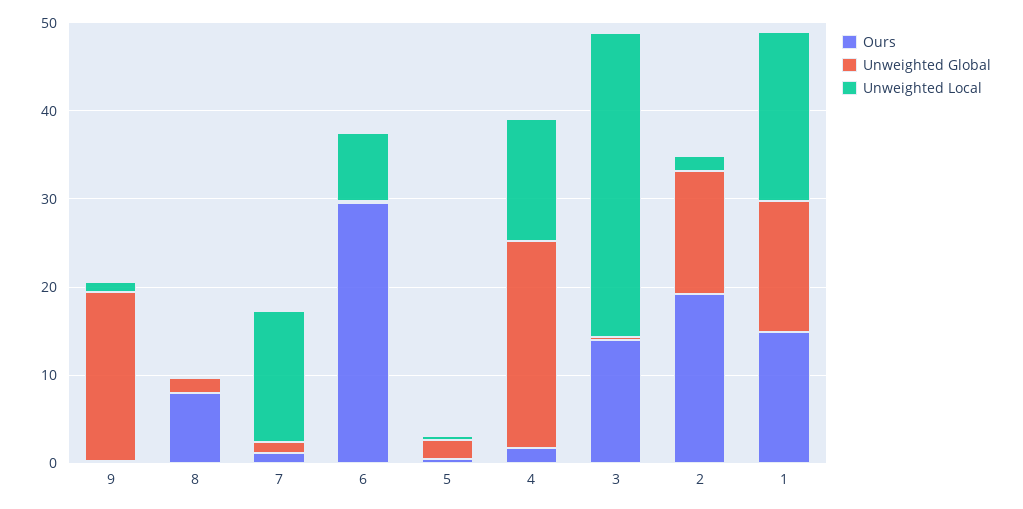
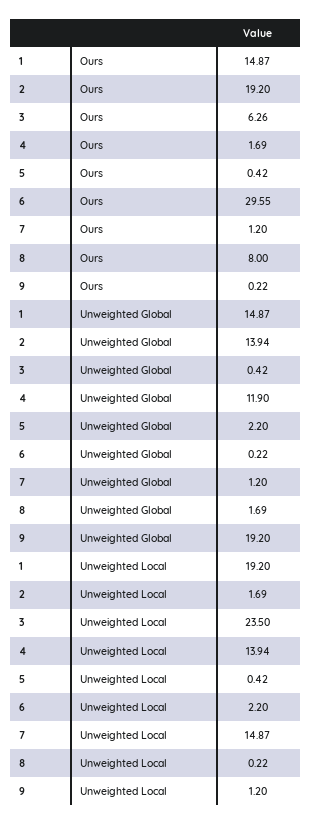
Unweighted Local, 6: 8 -> 2.2
Unweighted Global, 4: 24 -> 11.9
Ours, 3: 14 -> 6.26
Unweighted Local, 3: 34 -> 23.5

